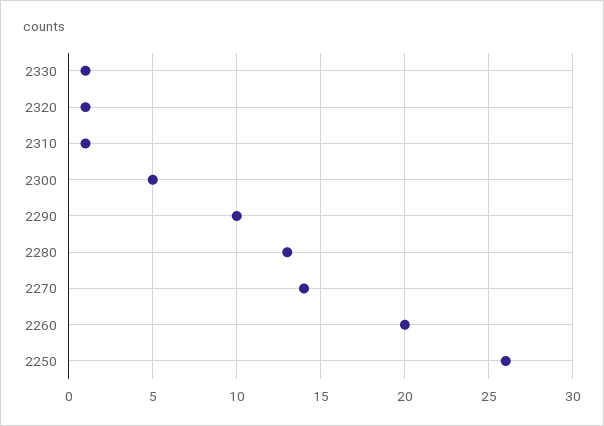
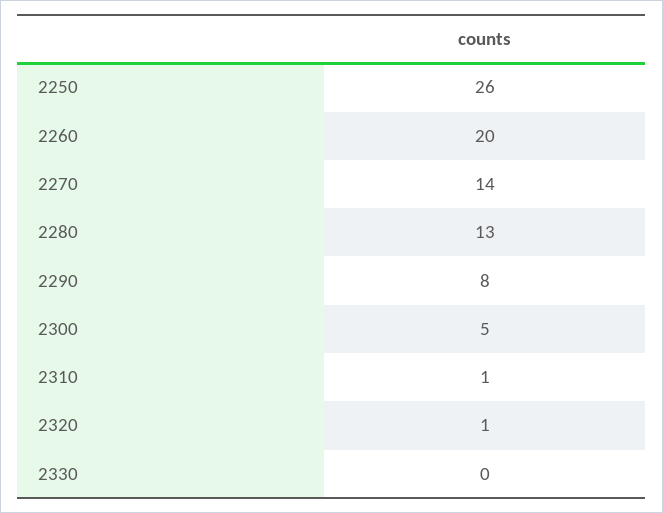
2330: 1 -> 0
2290: 10 -> 8

